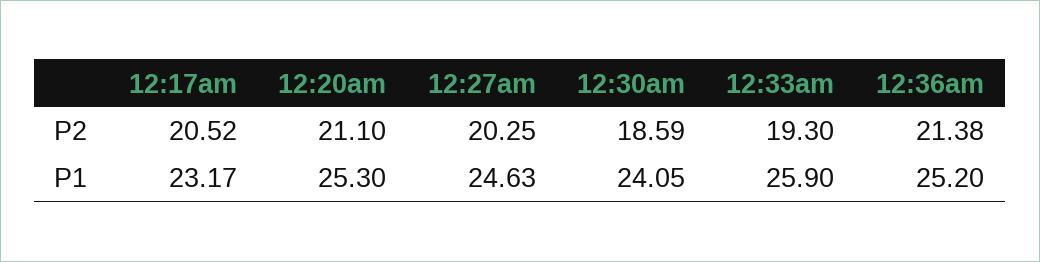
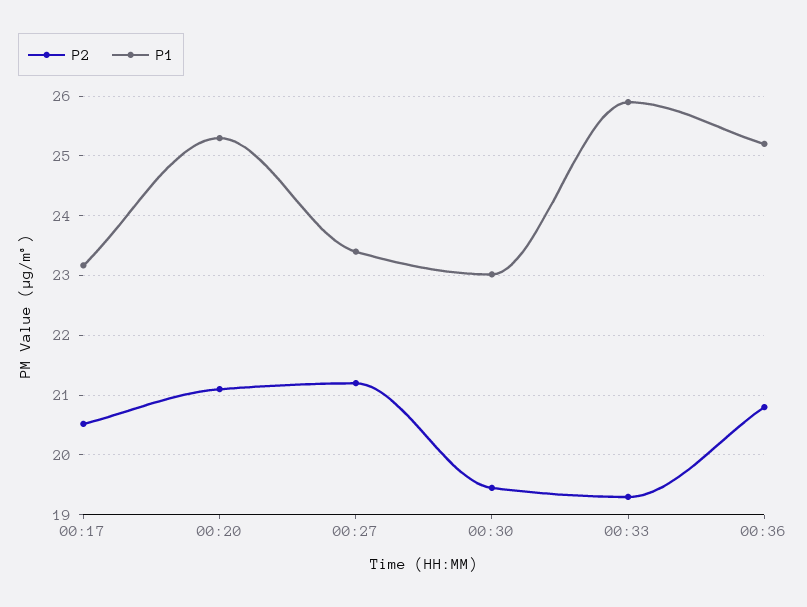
P2, 12:27am: 20.25 -> 21.2
P2, 12:30am: 18.59 -> 19.4
P2, 12:36am: 21.38 -> 20.8
P1, 12:27am: 24.63 -> 23.4
P1, 12:30am: 24.05 -> 23

